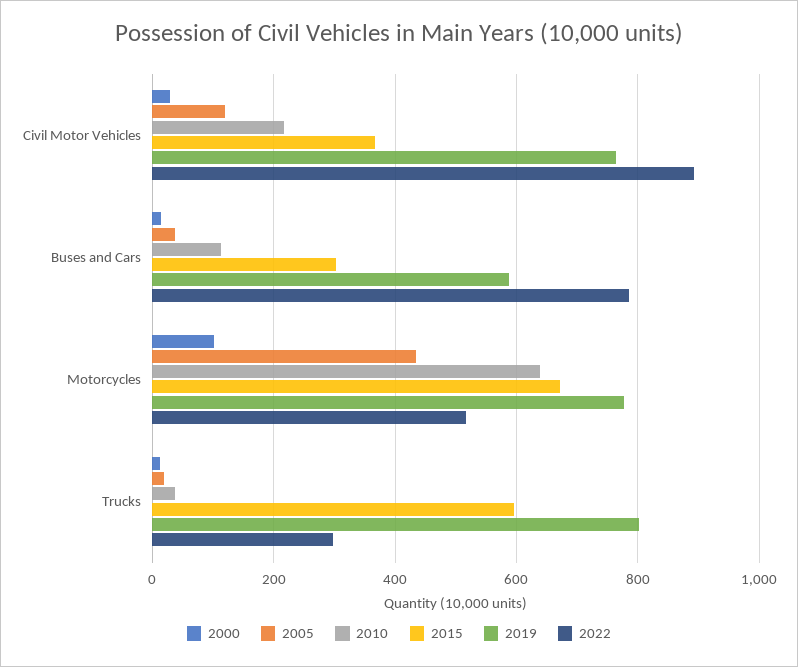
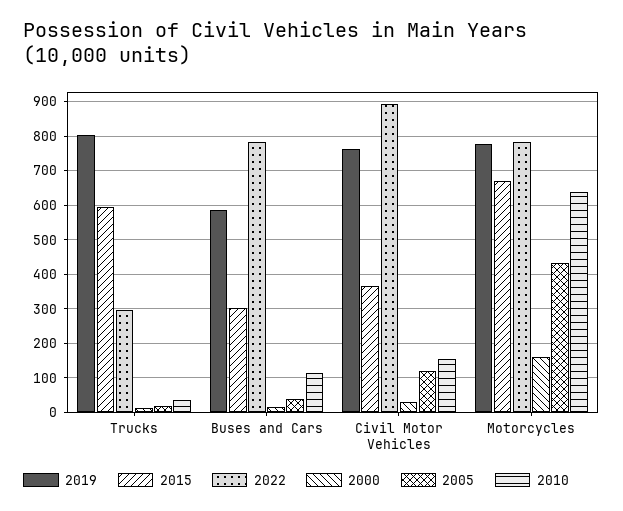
2010, Civil Motor Vehicles: 220 -> 160
2000, Motorcycles: 100 -> 160
2022, Motorcycles: 520 -> 780

